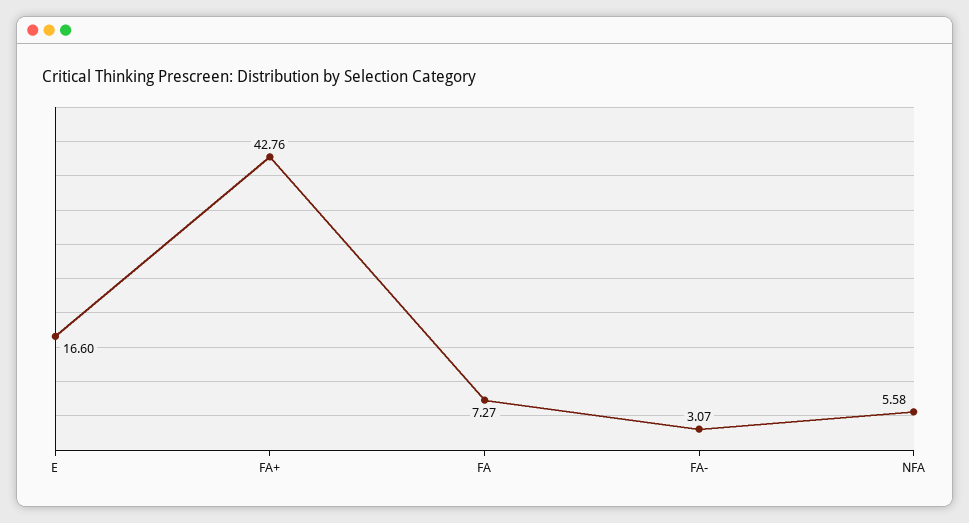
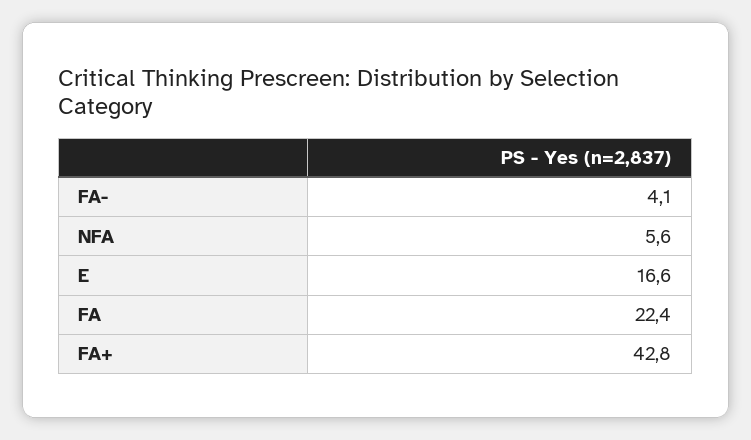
FA: 7.27 -> 22.4
FA-: 3.07 -> 4.1

